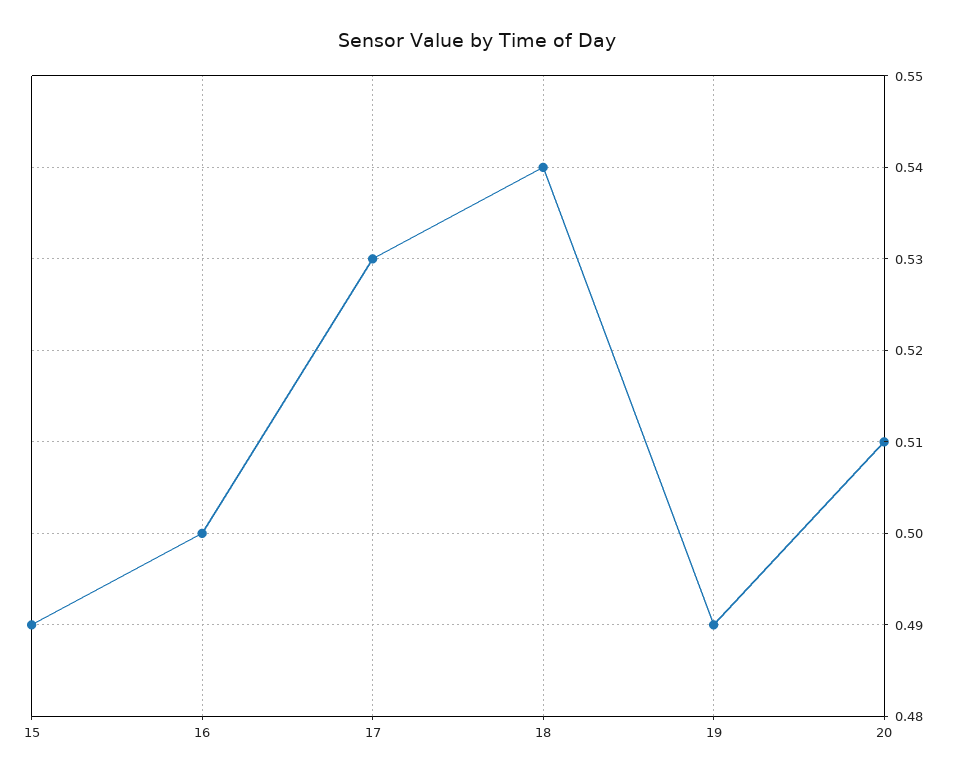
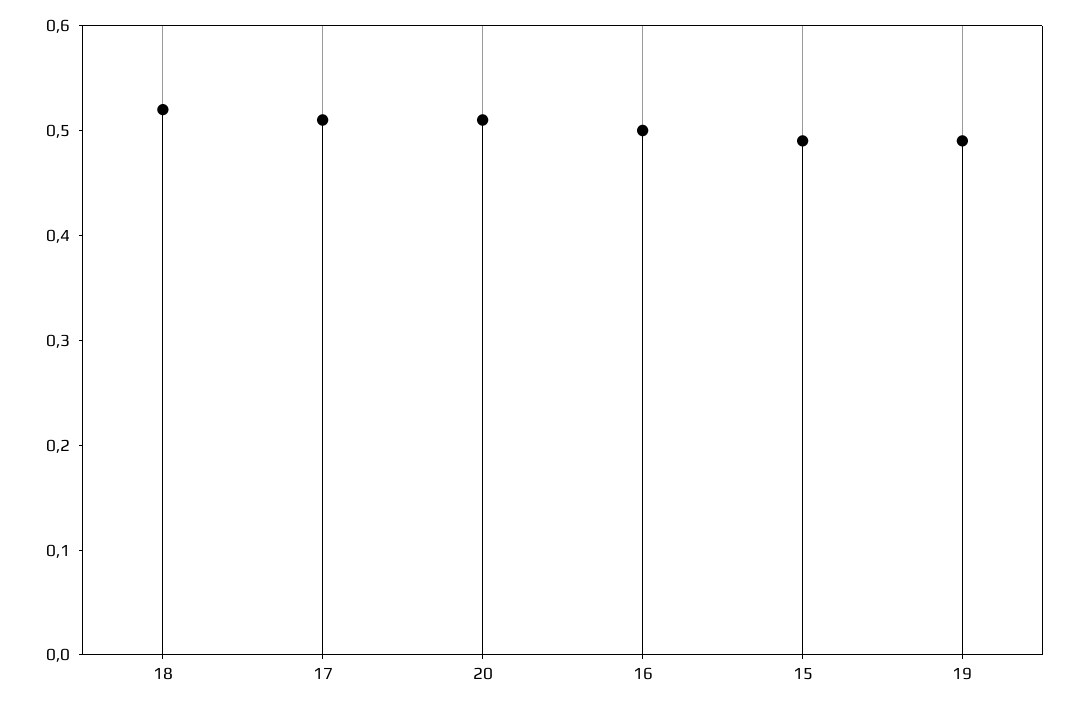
17: 0.53 -> 0.51
18: 0.54 -> 0.52

